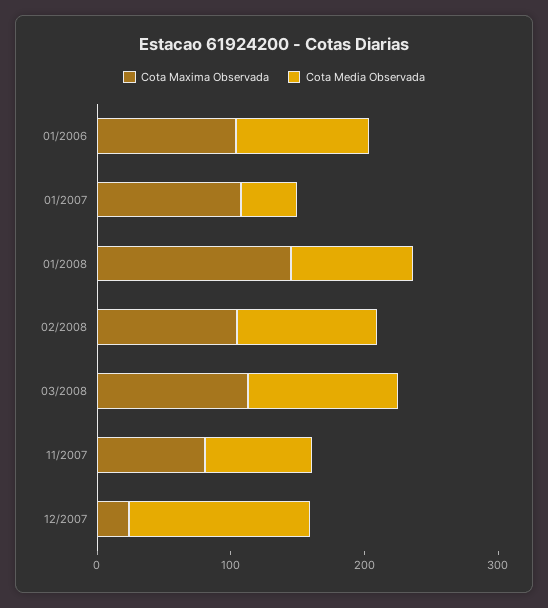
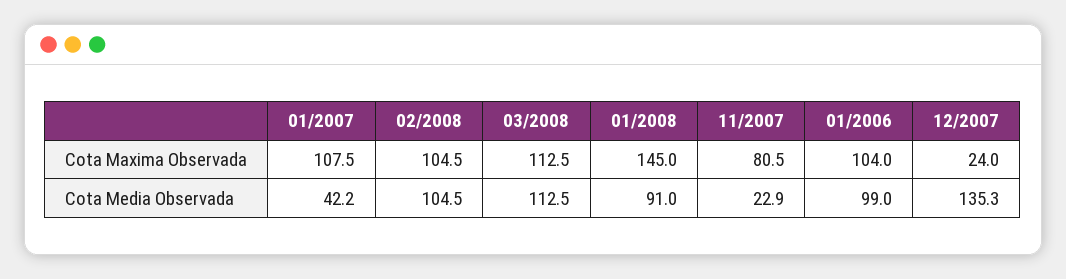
Cota Media Observada, 11/2007: 80 -> 22.9

